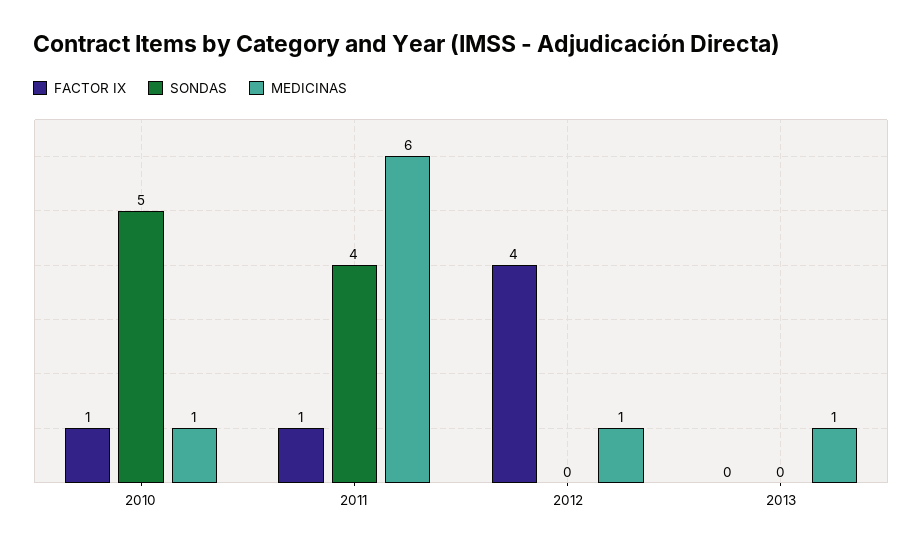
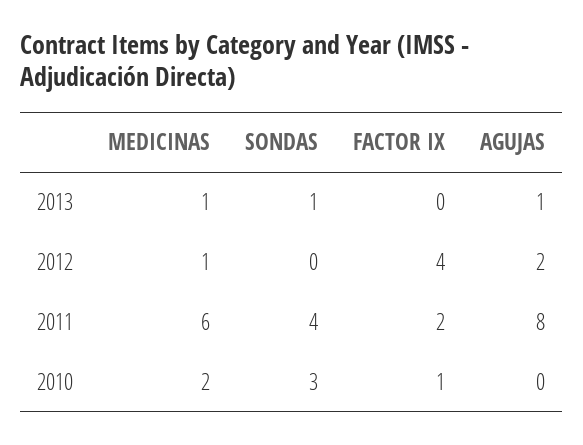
SONDAS, 2010: 5 -> 3
MEDICINAS, 2010: 1 -> 2
FACTOR IX, 2011: 1 -> 2
SONDAS, 2013: 0 -> 1
AGUJAS, 2013: none -> 1
AGUJAS, 2012: none -> 2
AGUJAS, 2011: none -> 8
AGUJAS, 2010: none -> 0

